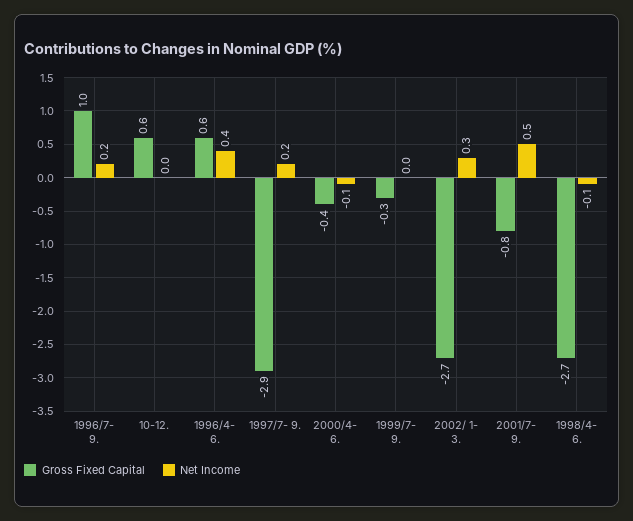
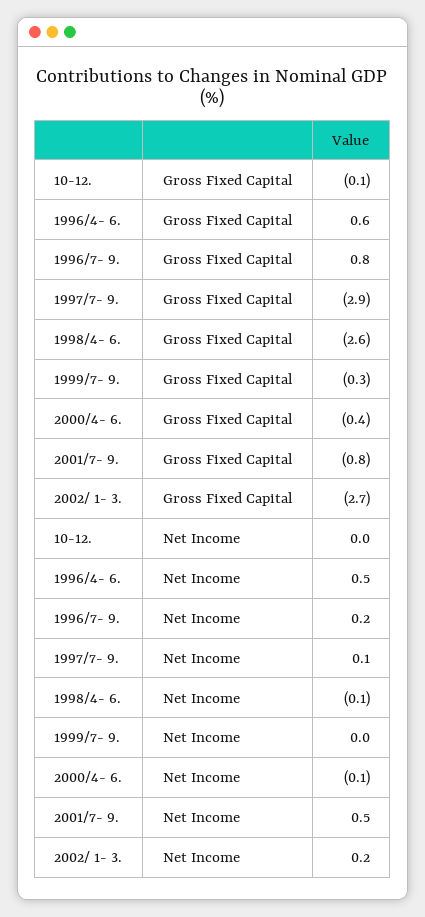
Gross Fixed Capital, 1996/7- 9.: 1 -> 0.8
Gross Fixed Capital, 10-12.: 0.6 -> -0.1
Net Income, 1996/4- 6.: 0.4 -> 0.5
Net Income, 1997/7- 9.: 0.2 -> 0.1
Net Income, 2002/ 1- 3.: 0.3 -> 0.2
Gross Fixed Capital, 1998/4- 6.: -2.7 -> -2.6

